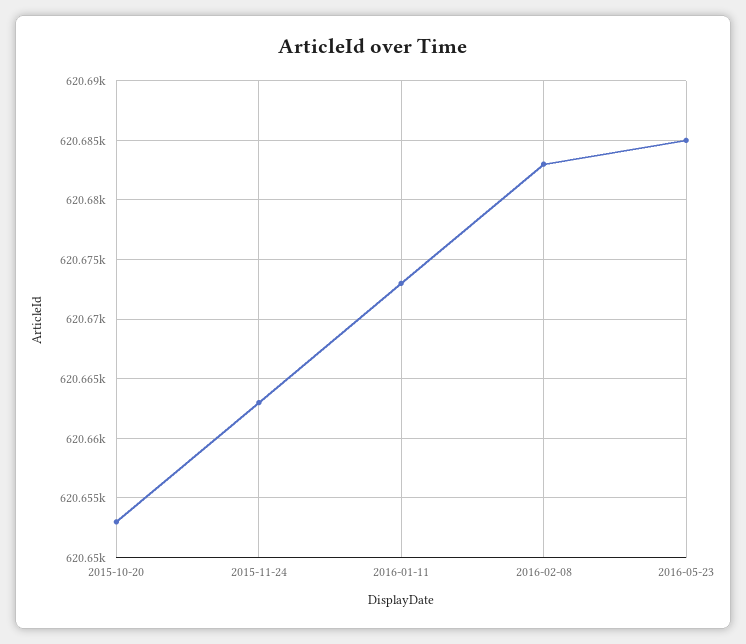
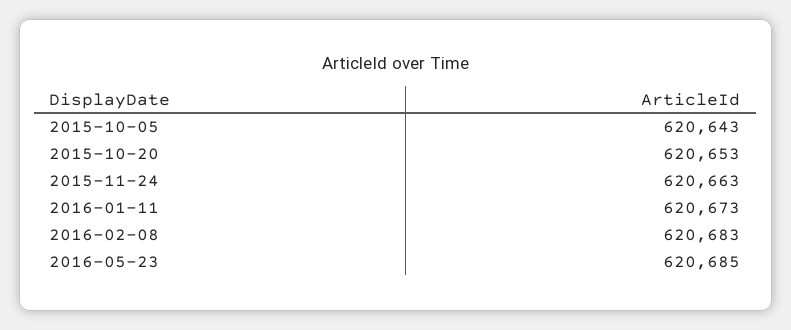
2015-10-05: none -> 620643

